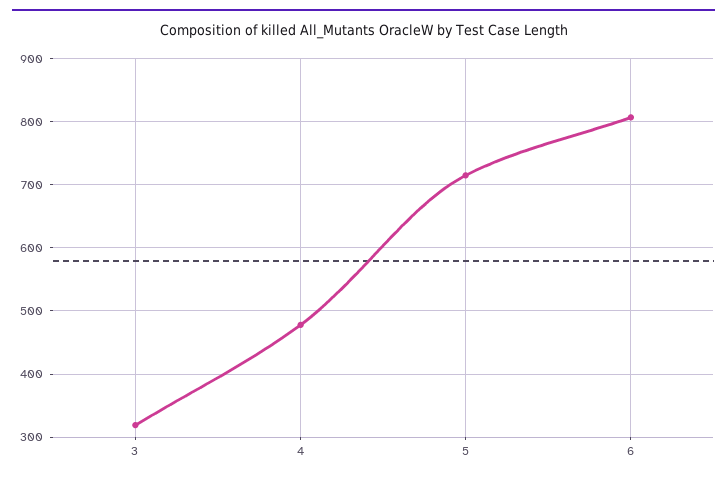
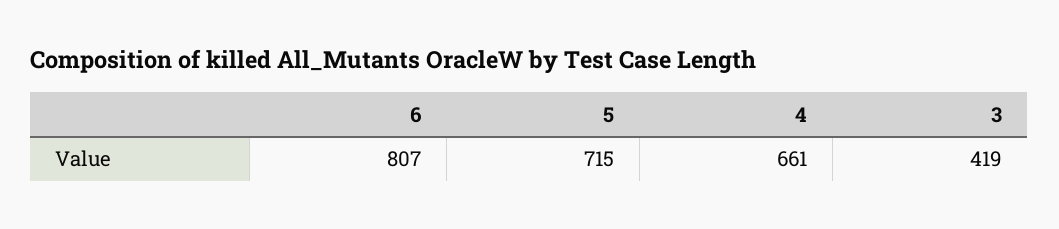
3: 320 -> 419
4: 480 -> 661

